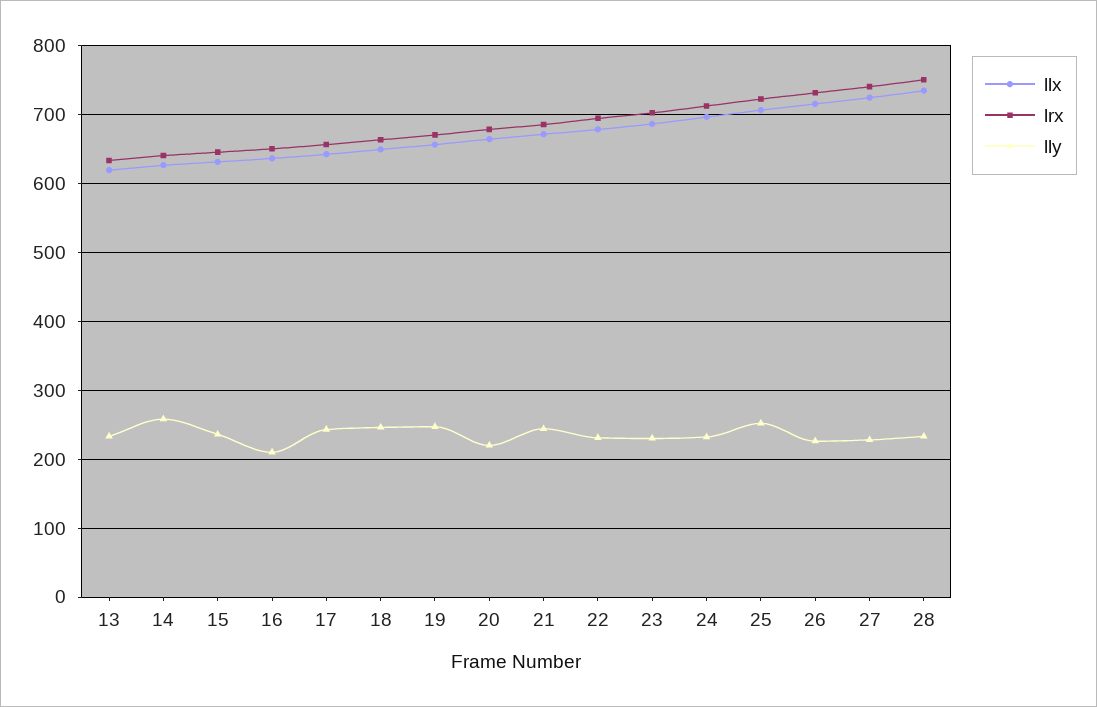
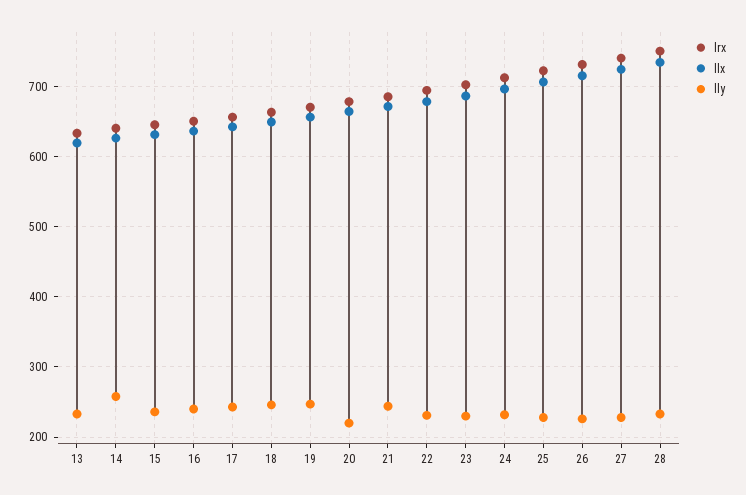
lly, 16: 210 -> 240
lly, 25: 250 -> 230

